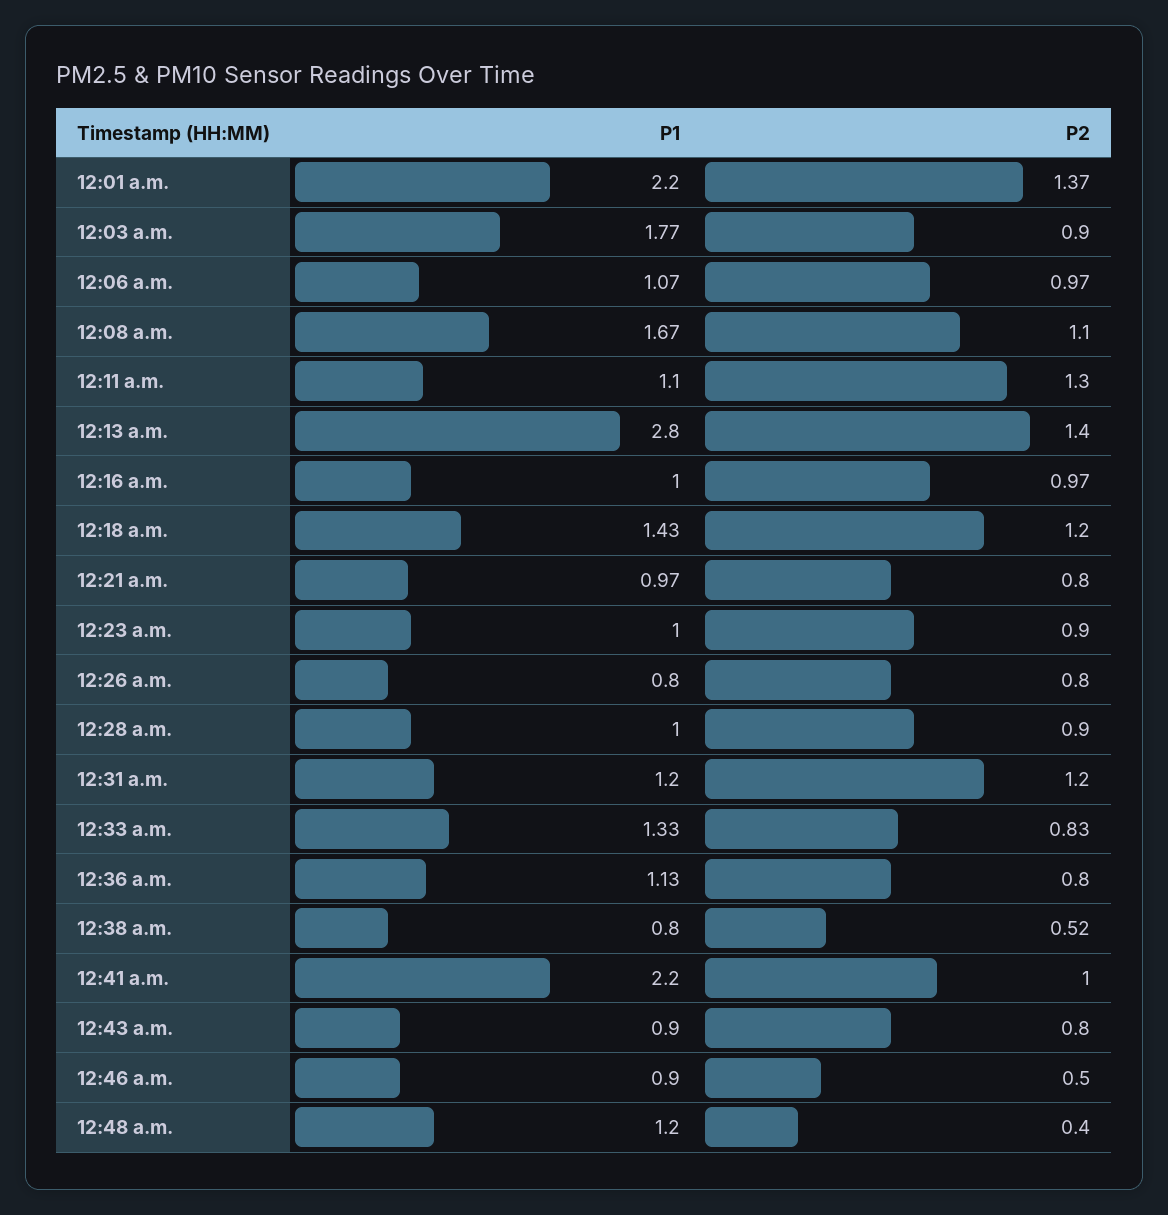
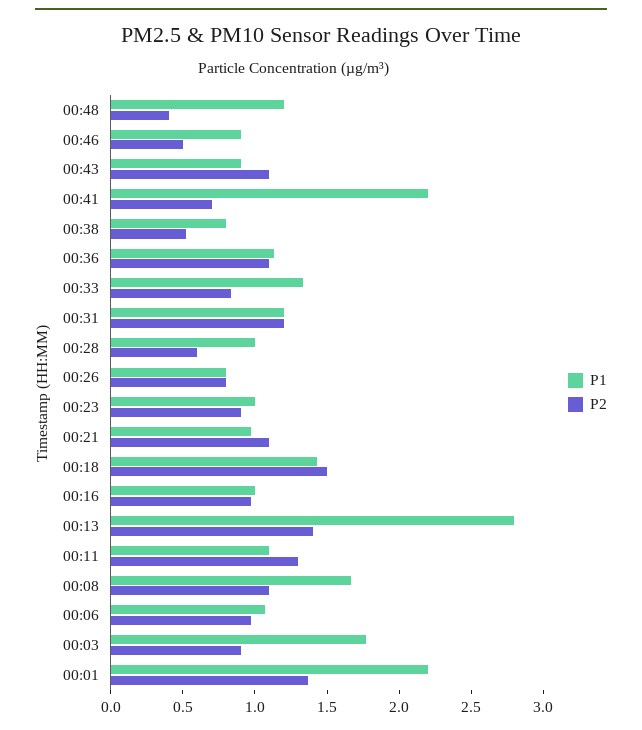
P2, 12:18 a.m.: 1.2 -> 1.5
P2, 12:21 a.m.: 0.8 -> 1.1
P2, 12:28 a.m.: 0.9 -> 0.6
P2, 12:36 a.m.: 0.8 -> 1.1
P2, 12:41 a.m.: 1 -> 0.7
P2, 12:43 a.m.: 0.8 -> 1.1

